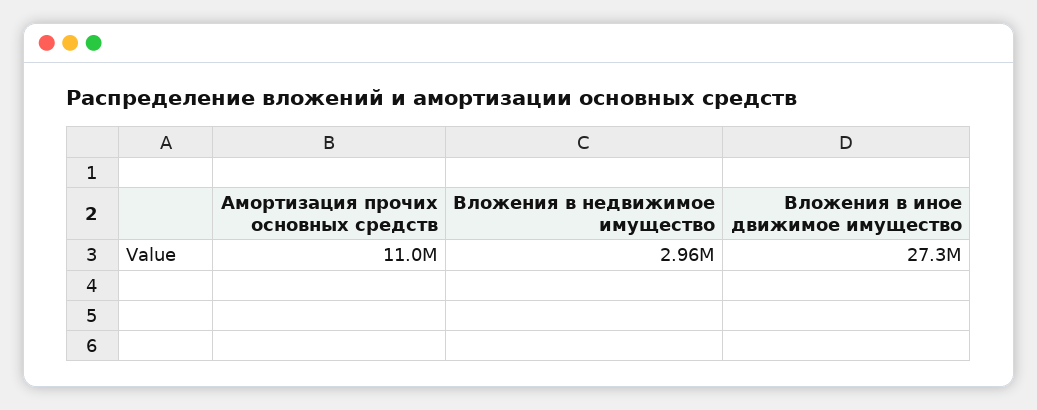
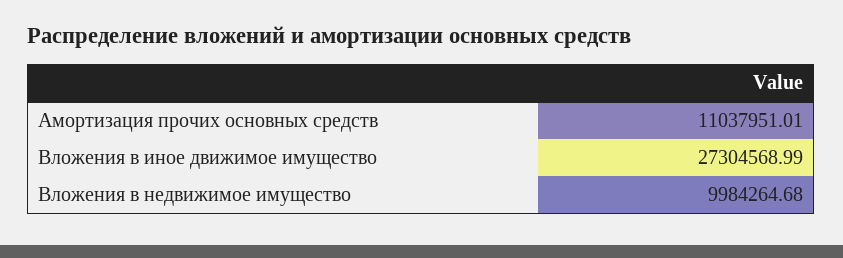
Вложения в недвижимое имущество: 2960000 -> 9984264.68

